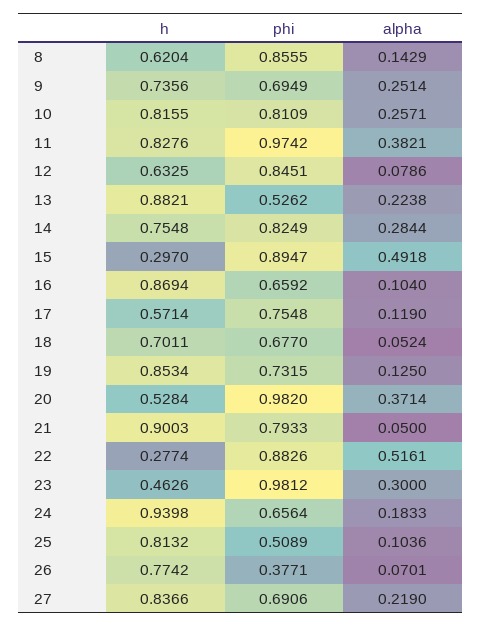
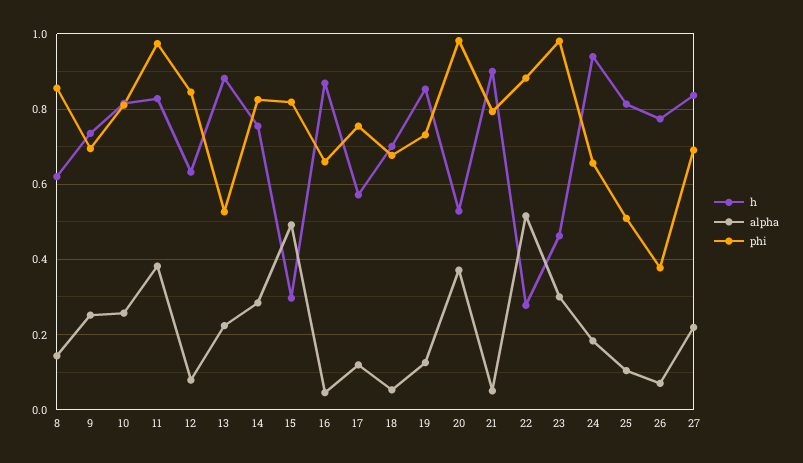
phi, 15: 0.8947 -> 0.82
alpha, 16: 0.104 -> 0.04

